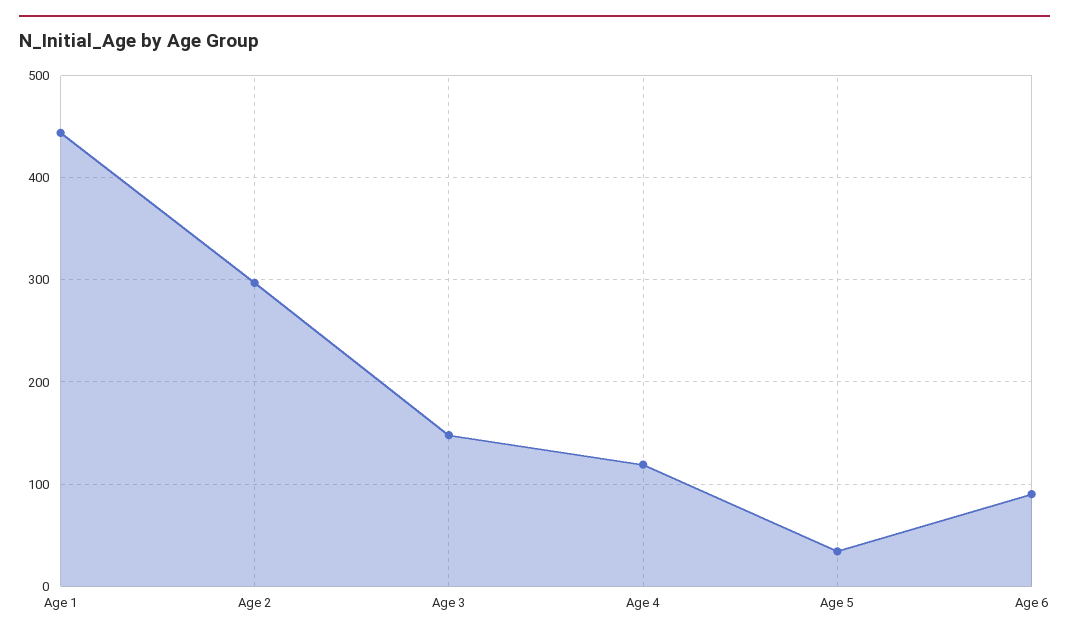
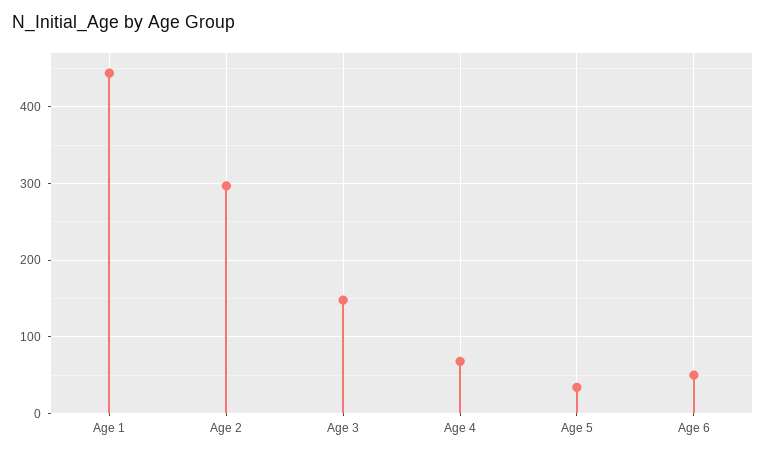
Age 4: 120 -> 70
Age 6: 90 -> 50

